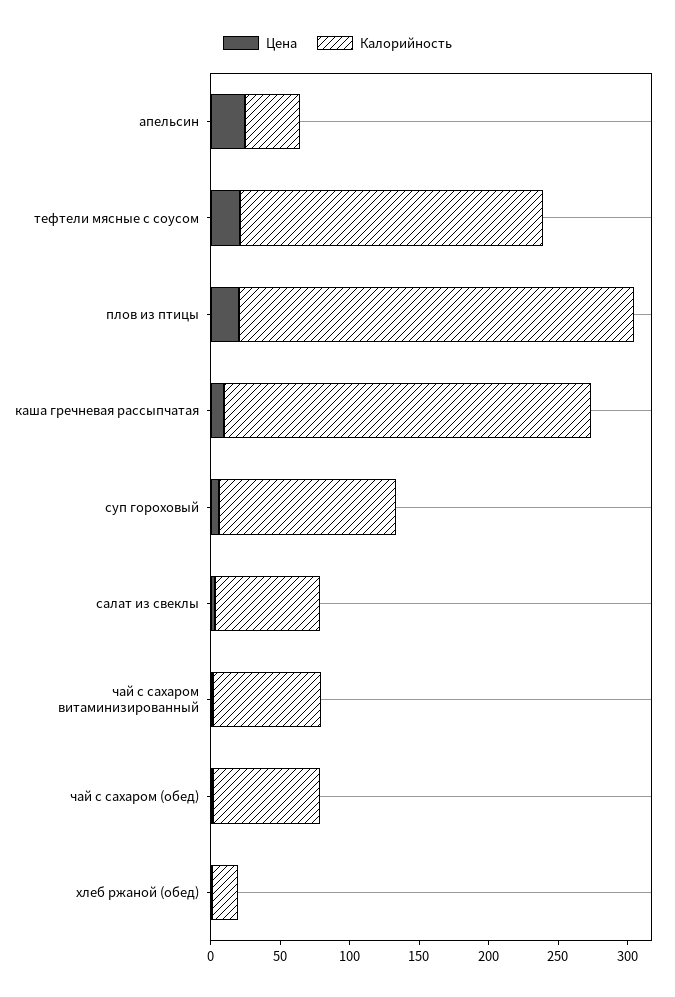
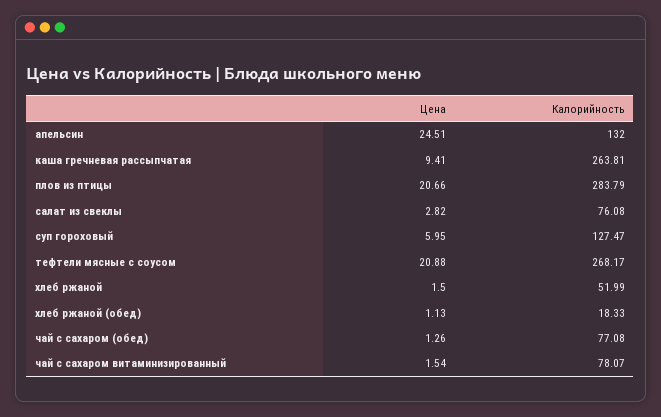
Калорийность, апельсин: 40 -> 132
Калорийность, тефтели мясные с соусом: 220 -> 268.17
Цена, хлеб ржаной: none -> 1.5
Калорийность, хлеб ржаной: none -> 51.99

